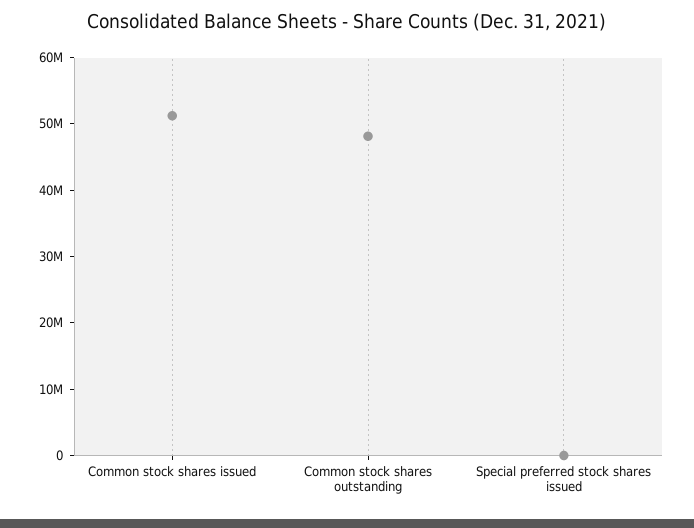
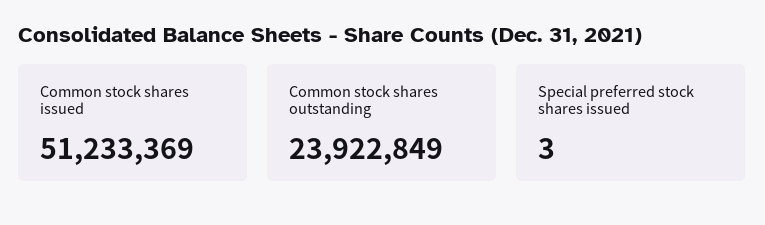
Common stock shares outstanding: 48000000 -> 23922849

